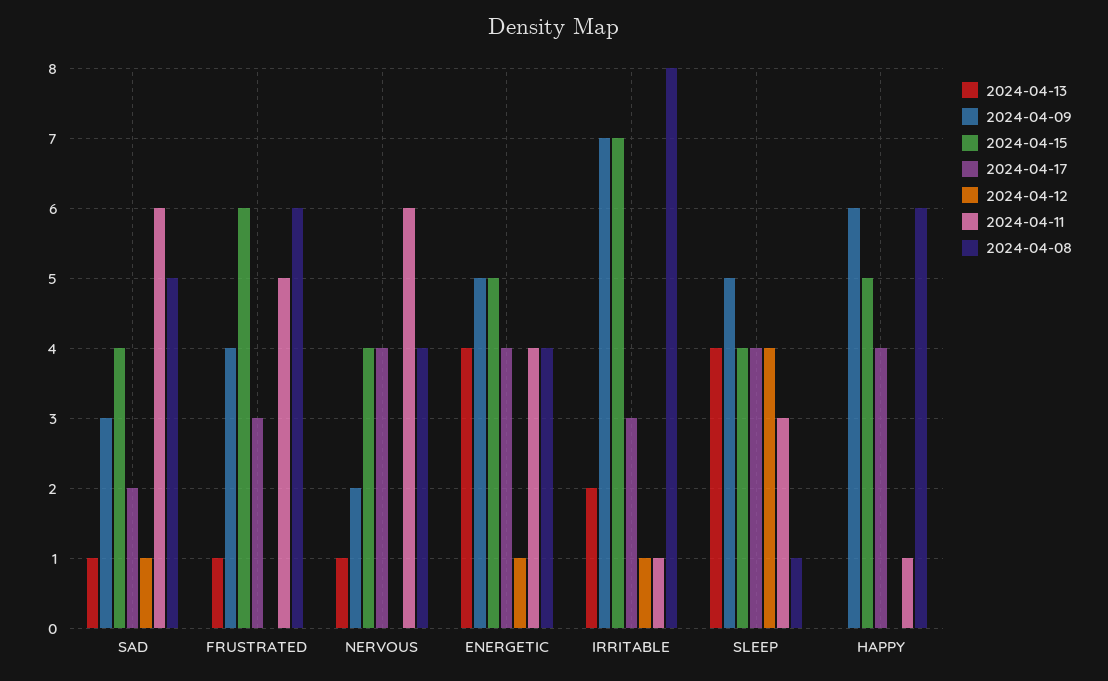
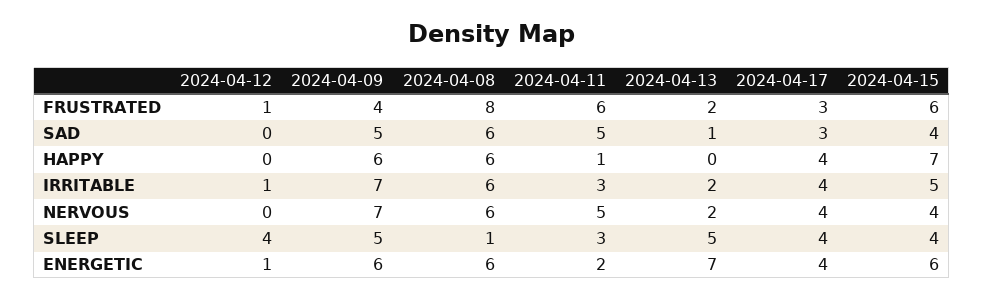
2024-04-09, SAD: 3 -> 5
2024-04-17, SAD: 2 -> 3
2024-04-12, SAD: 1 -> 0
2024-04-11, SAD: 6 -> 5
2024-04-08, SAD: 5 -> 6
2024-04-13, FRUSTRATED: 1 -> 2
2024-04-12, FRUSTRATED: 0 -> 1
2024-04-11, FRUSTRATED: 5 -> 6
2024-04-08, FRUSTRATED: 6 -> 8
2024-04-13, NERVOUS: 1 -> 2
2024-04-09, NERVOUS: 2 -> 7
2024-04-11, NERVOUS: 6 -> 5
2024-04-08, NERVOUS: 4 -> 6
2024-04-13, ENERGETIC: 4 -> 7
2024-04-09, ENERGETIC: 5 -> 6
2024-04-15, ENERGETIC: 5 -> 6
2024-04-11, ENERGETIC: 4 -> 2
2024-04-08, ENERGETIC: 4 -> 6
2024-04-15, IRRITABLE: 7 -> 5
2024-04-17, IRRITABLE: 3 -> 4
2024-04-11, IRRITABLE: 1 -> 3
2024-04-08, IRRITABLE: 8 -> 6
2024-04-13, SLEEP: 4 -> 5
2024-04-15, HAPPY: 5 -> 7

